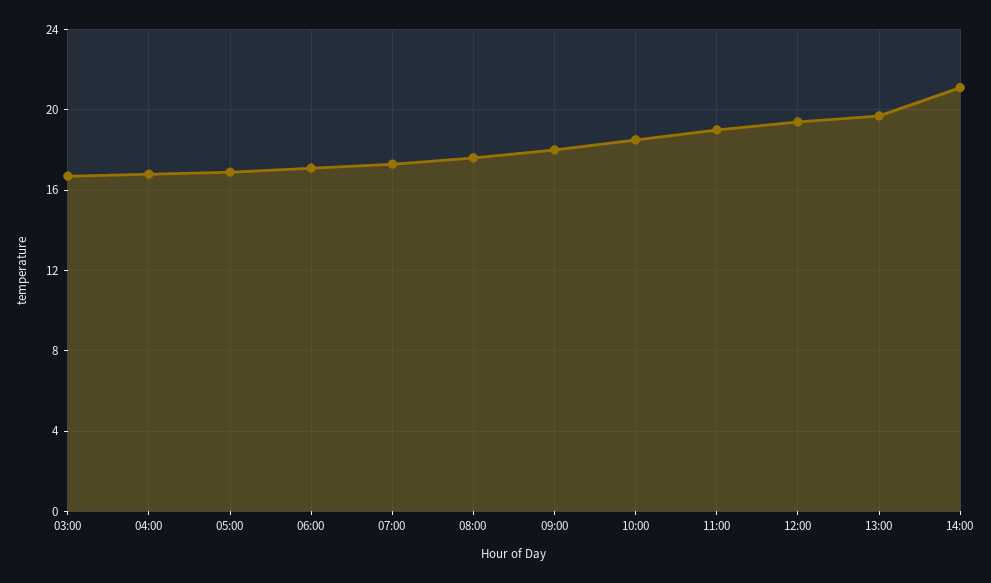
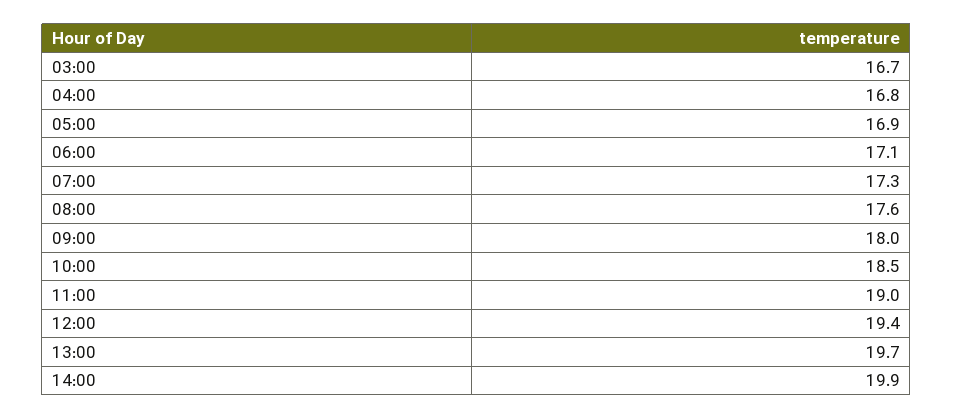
14:00: 21 -> 19.9

